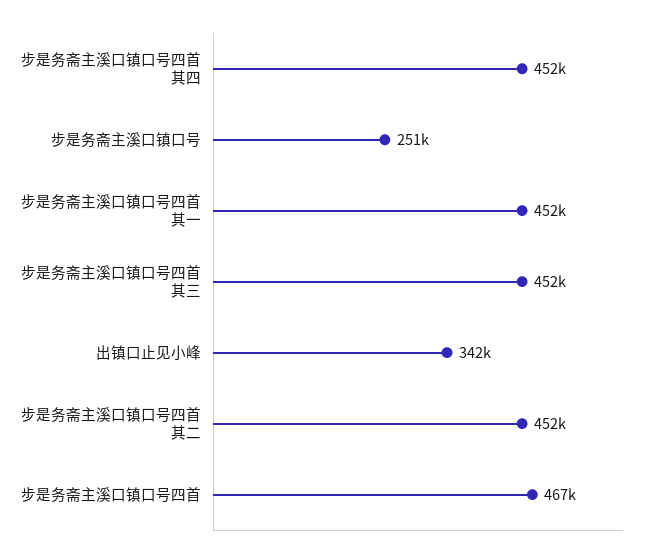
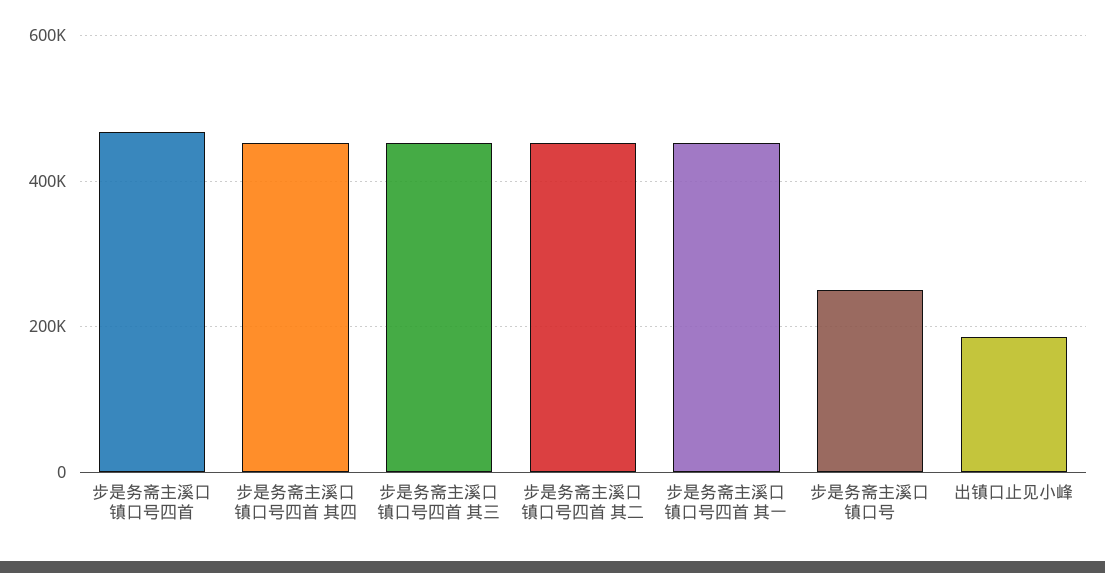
出镇口止见小峰: 342000 -> 180000

